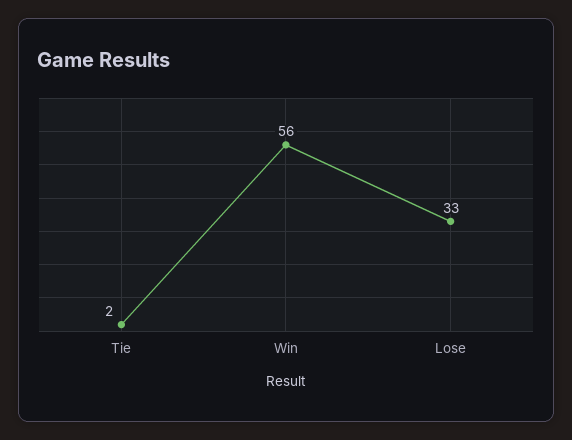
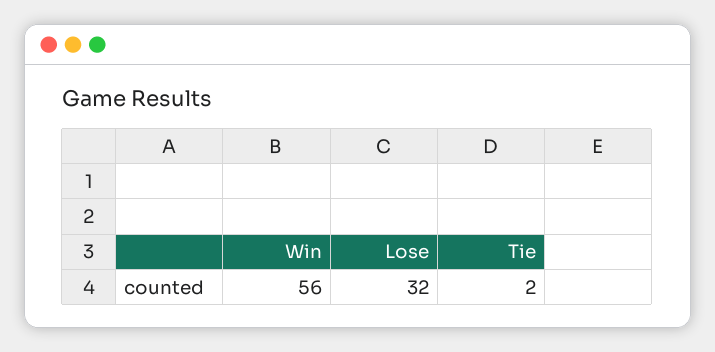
Lose: 33 -> 32

